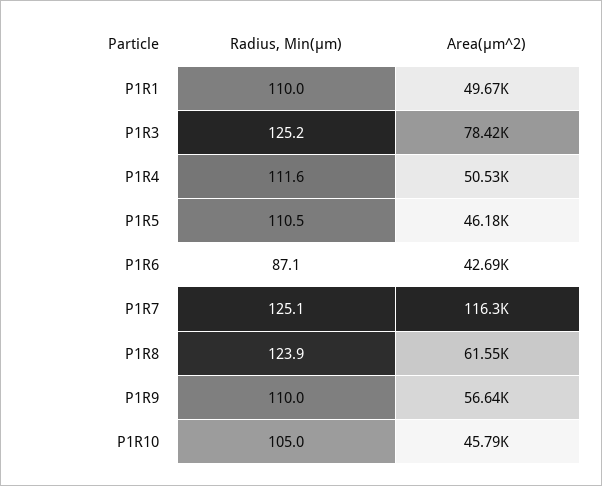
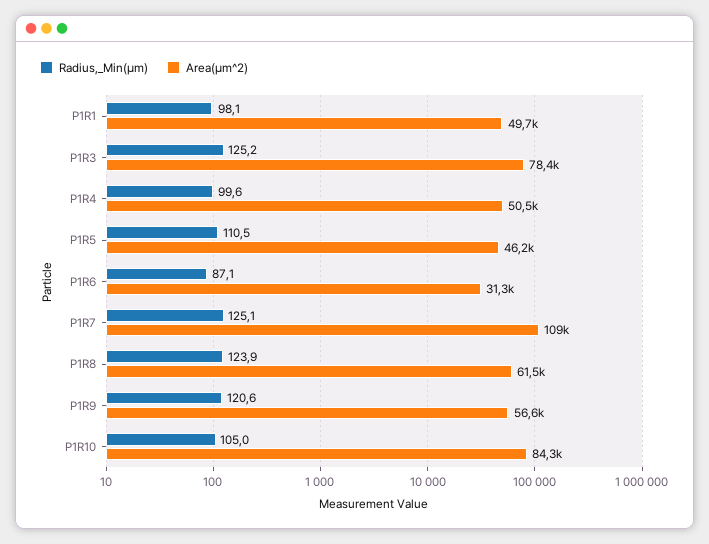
Radius, Min(µm), P1R1: 110 -> 98.1
Radius, Min(µm), P1R4: 111.6 -> 99.6
Area(µm^2), P1R6: 42690 -> 31300
Area(µm^2), P1R7: 116300 -> 109000
Radius, Min(µm), P1R9: 110 -> 120.6
Area(µm^2), P1R10: 45790 -> 84300

